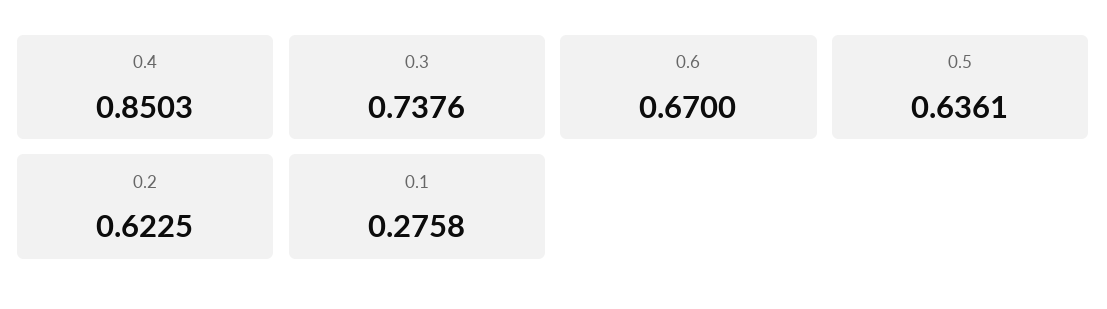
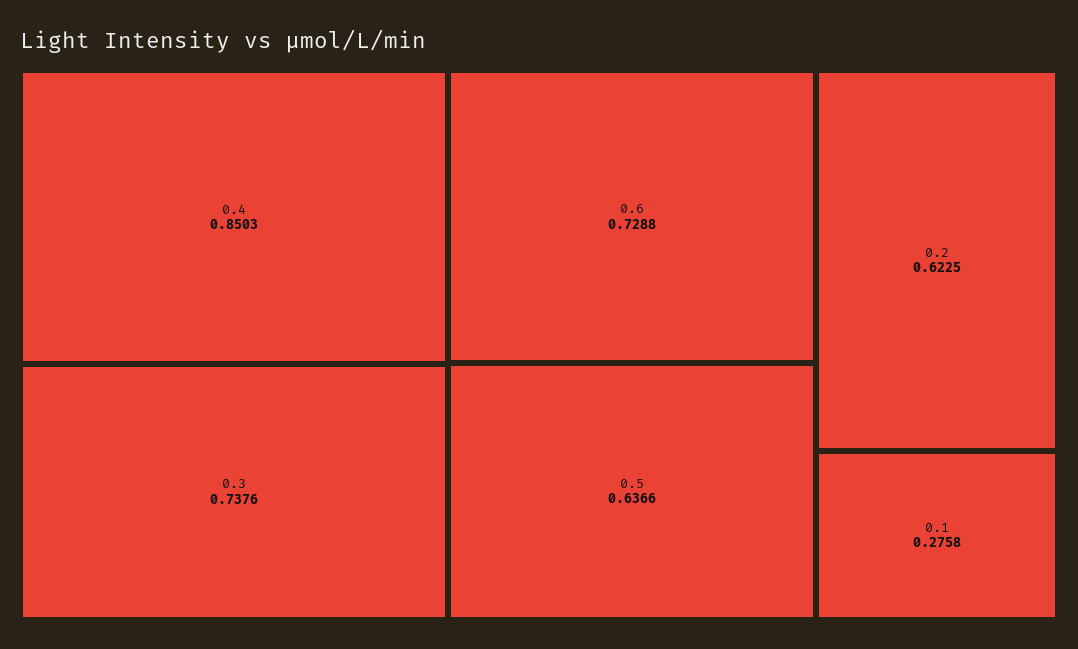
0.6: 0.67 -> 0.7288
0.5: 0.6361 -> 0.6366

